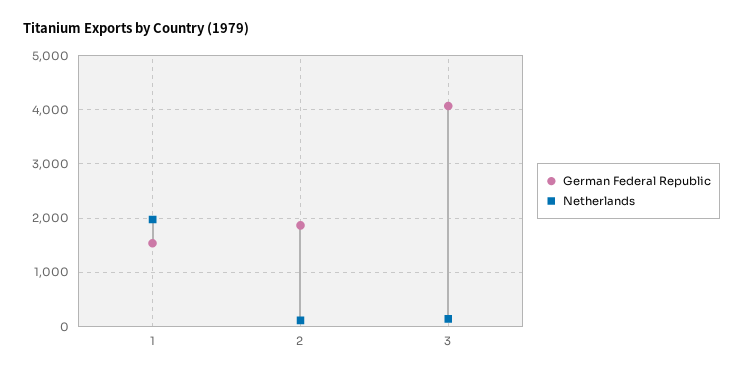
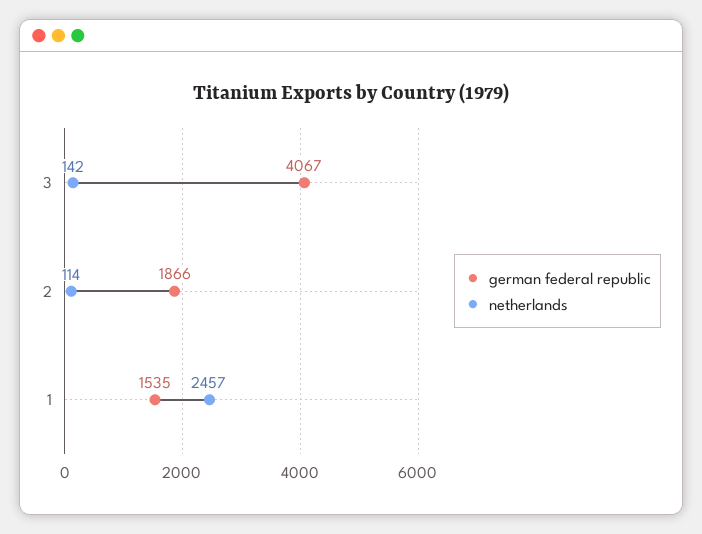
Netherlands, 1: 2000 -> 2457

